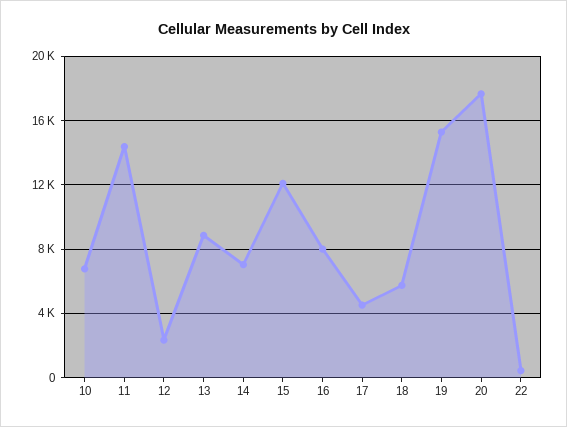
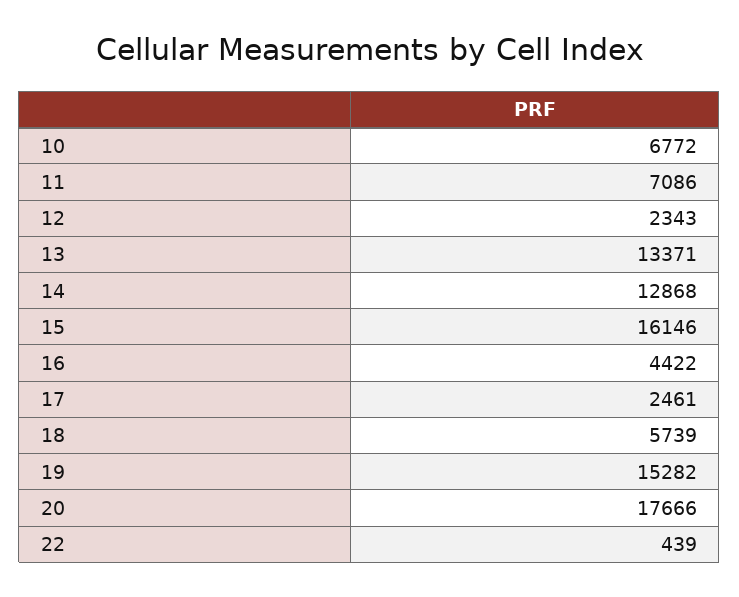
11: 14500 -> 7086
13: 9000 -> 13371
14: 7000 -> 12868
15: 12000 -> 16146
16: 8000 -> 4422
17: 4500 -> 2461

